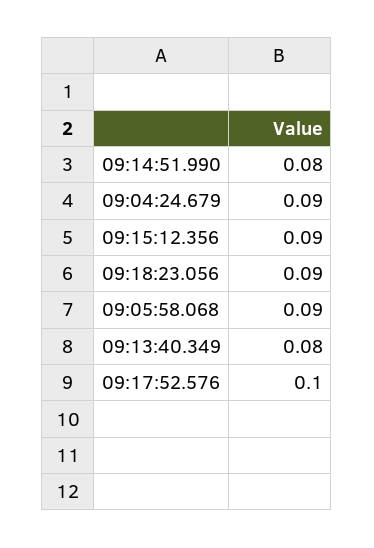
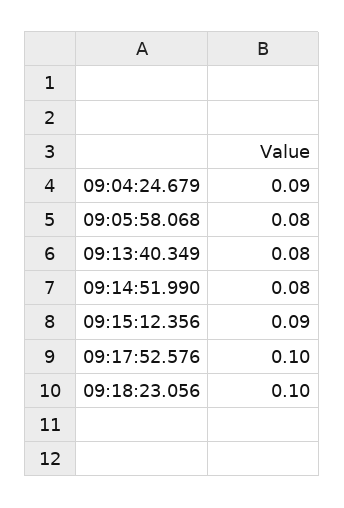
09:18:23.056: 0.09 -> 0.1
09:05:58.068: 0.09 -> 0.08

